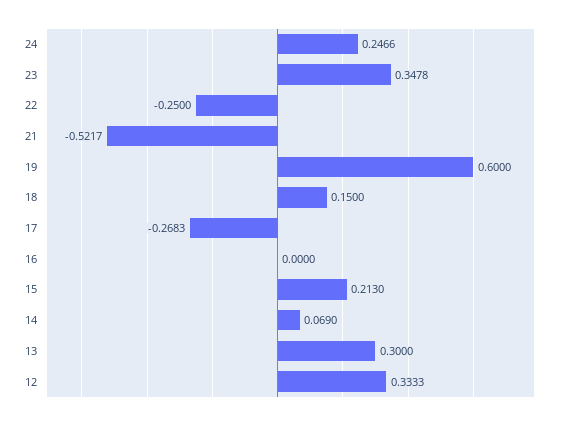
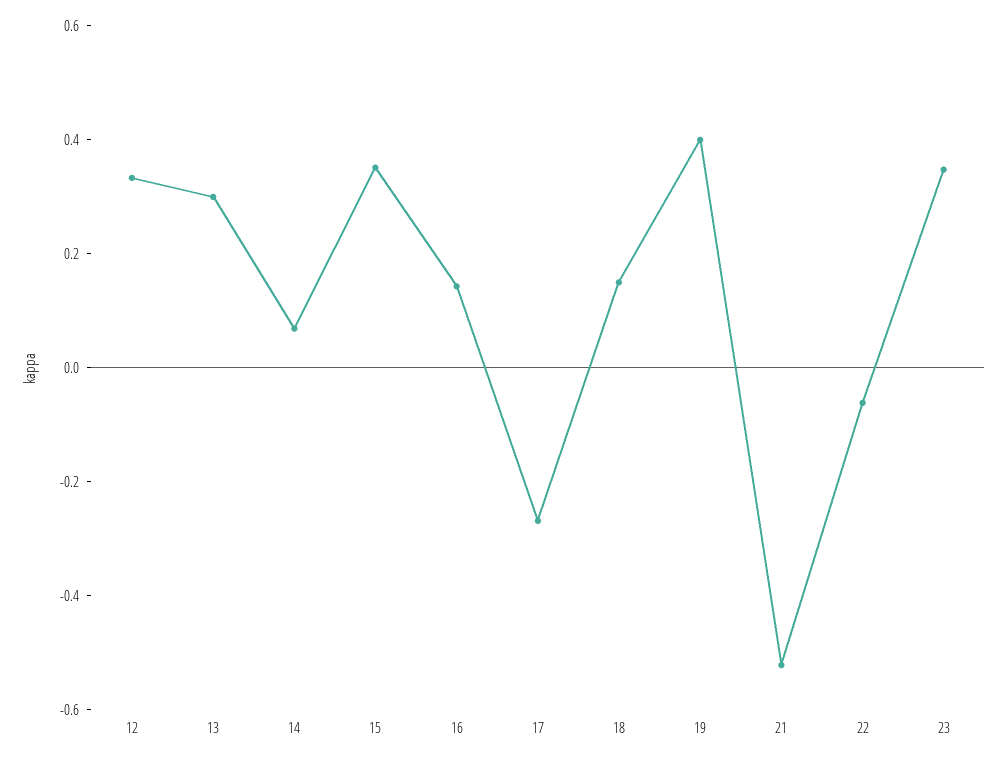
24: 0.2466 -> none
22: -0.25 -> -0.05
19: 0.6 -> 0.4
16: 0 -> 0.15
15: 0.213 -> 0.35

